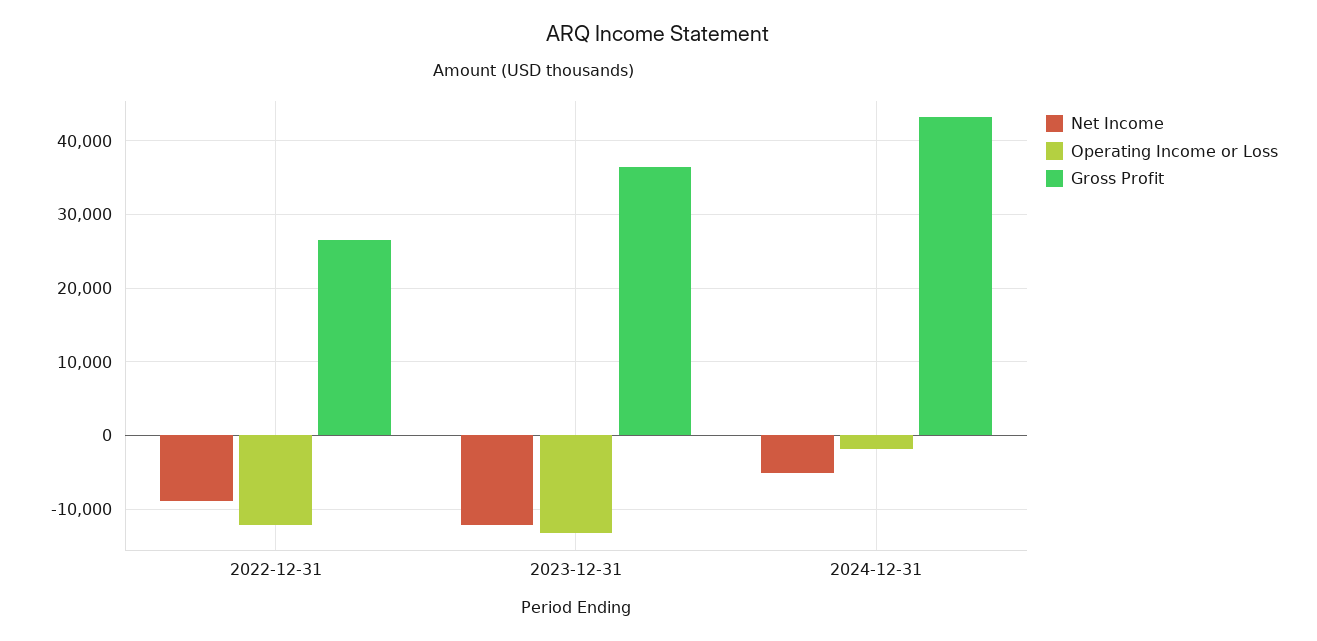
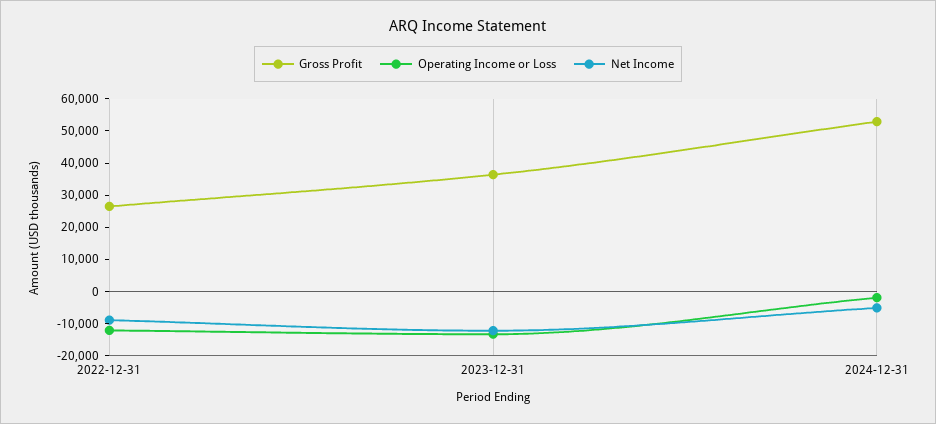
Gross Profit, 2024-12-31: 43000 -> 52500

